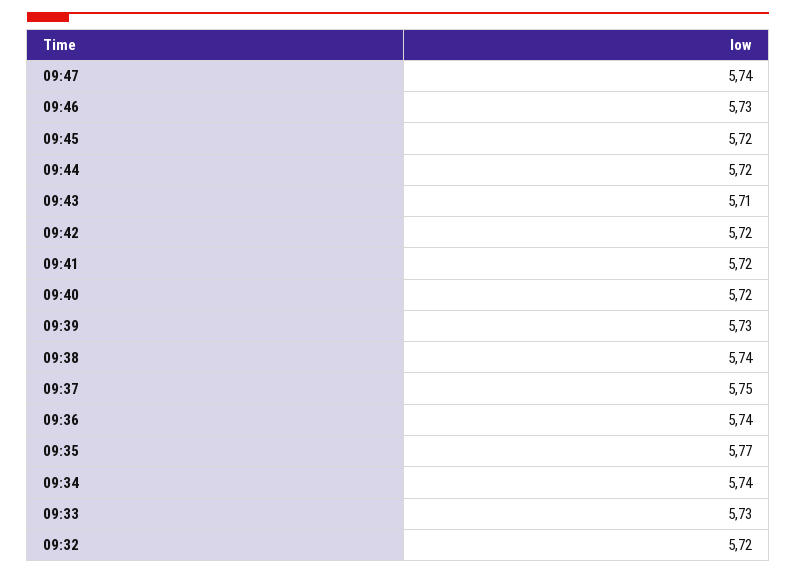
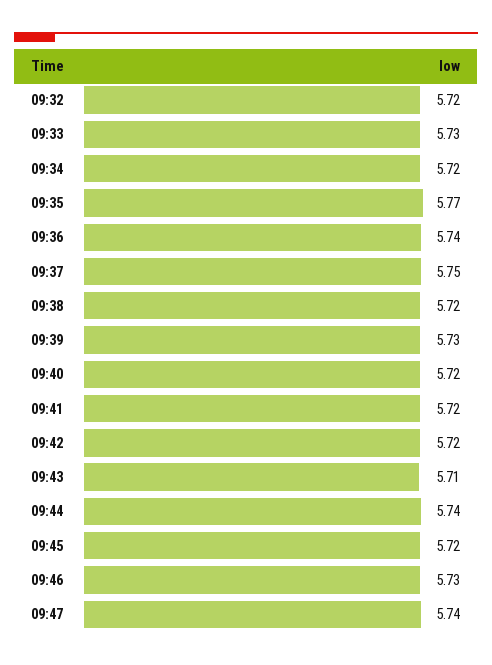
09:44: 5.72 -> 5.74
09:38: 5.74 -> 5.72
09:34: 5.74 -> 5.72

